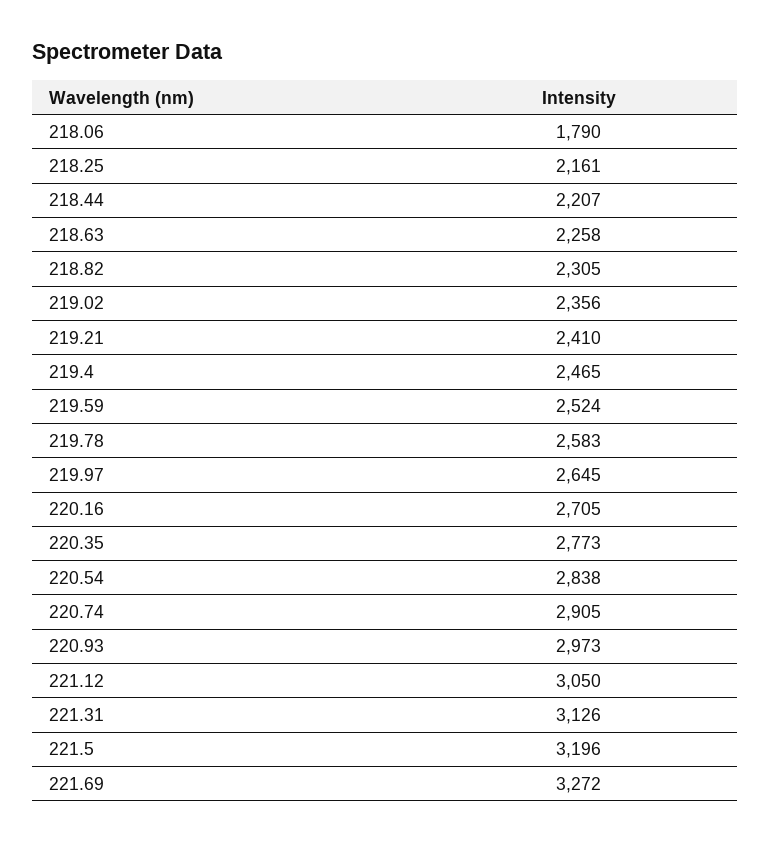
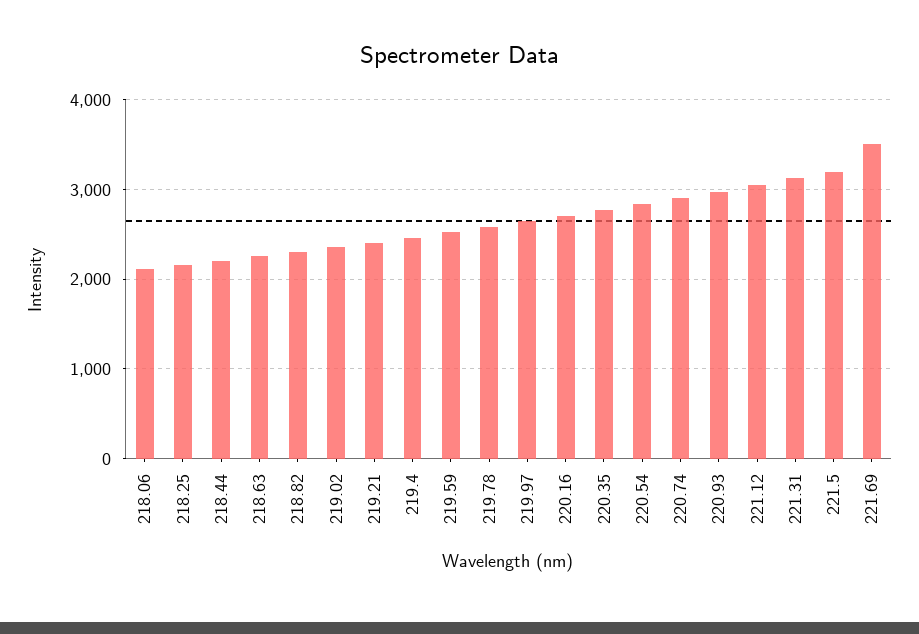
218.06: 1790 -> 2100
221.69: 3272 -> 3500

